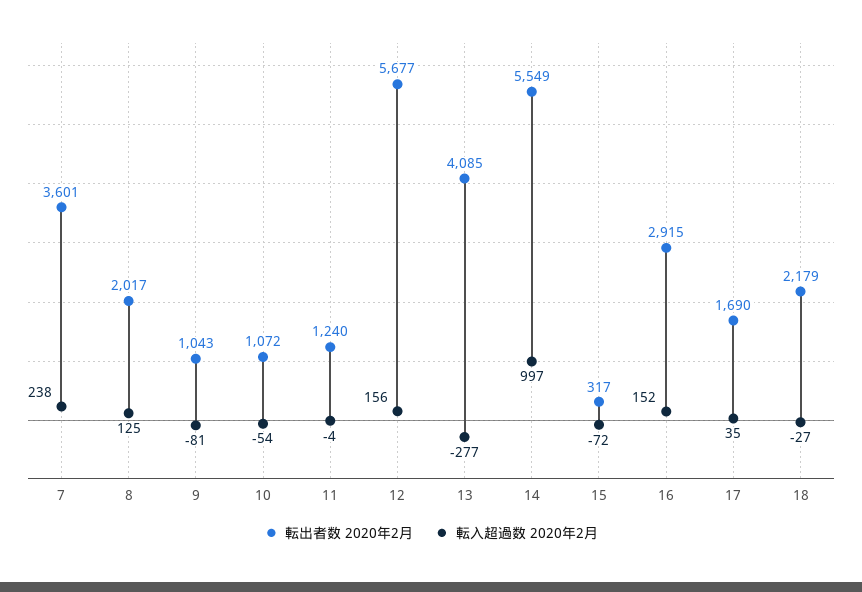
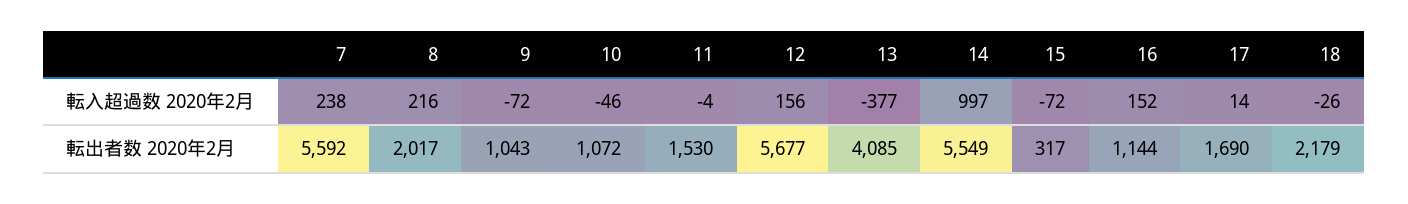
転出者数 2020年2月, 7: 3601 -> 5592
転入超過数 2020年2月, 8: 125 -> 216
転入超過数 2020年2月, 9: -81 -> -72
転入超過数 2020年2月, 10: -54 -> -46
転出者数 2020年2月, 11: 1240 -> 1530
転入超過数 2020年2月, 13: -277 -> -377
転出者数 2020年2月, 16: 2915 -> 1144
転入超過数 2020年2月, 17: 35 -> 14
転入超過数 2020年2月, 18: -27 -> -26

